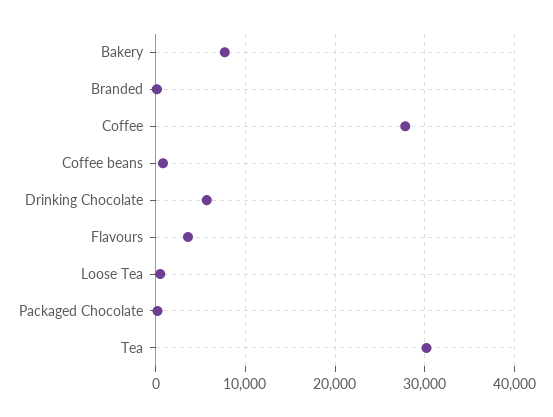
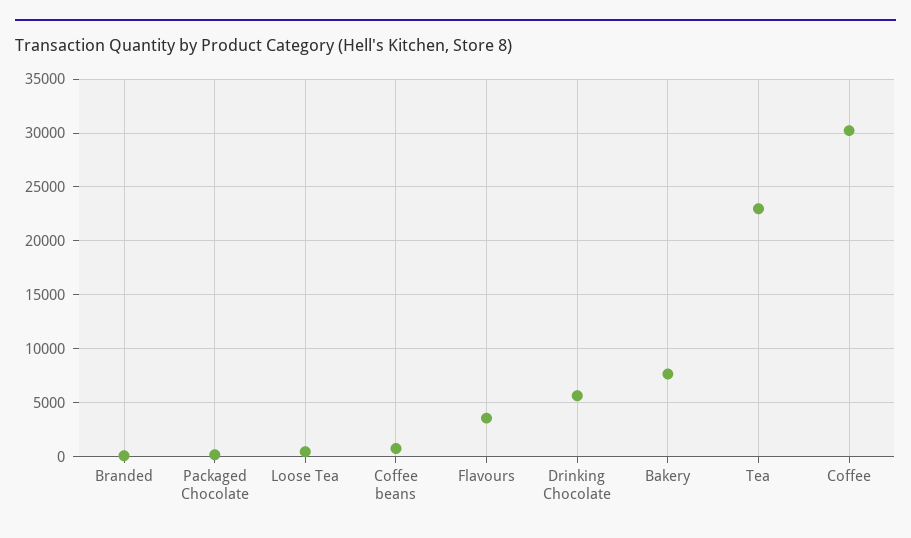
Coffee: 28000 -> 30000
Tea: 30000 -> 23000

